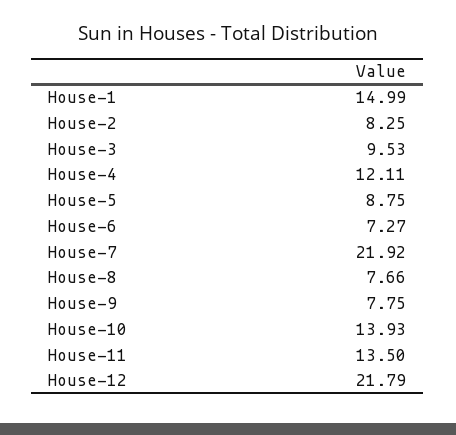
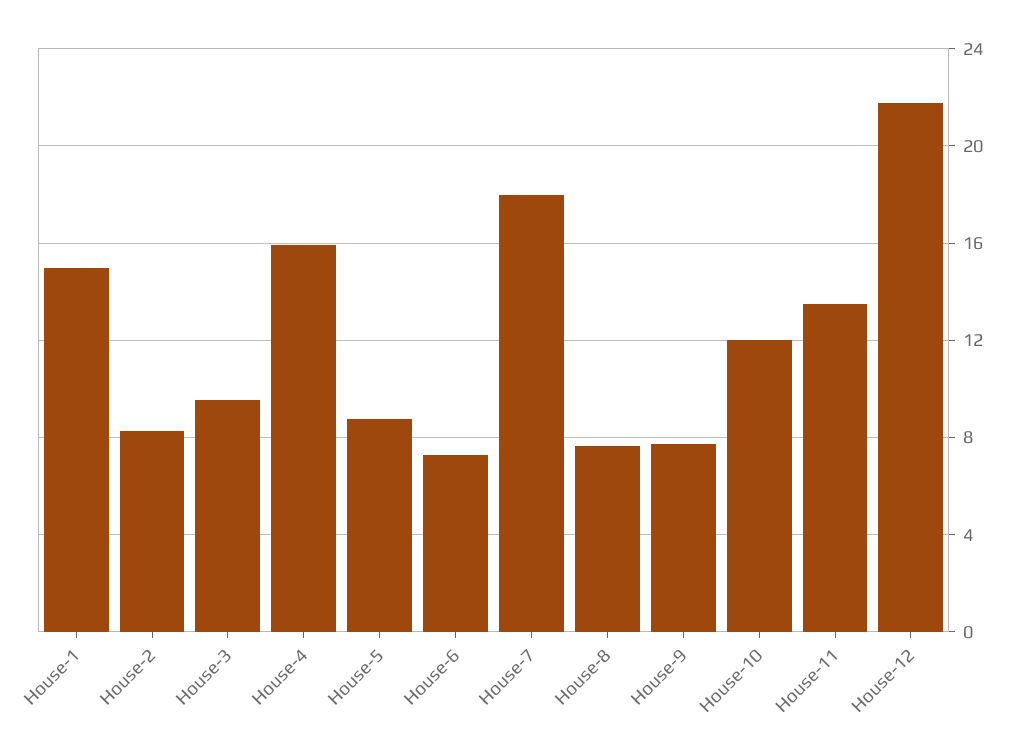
House-4: 12.11 -> 16
House-7: 21.92 -> 18
House-10: 13.93 -> 12

